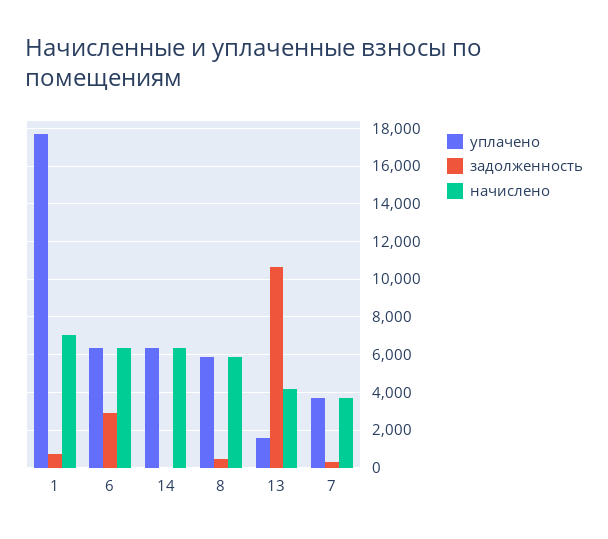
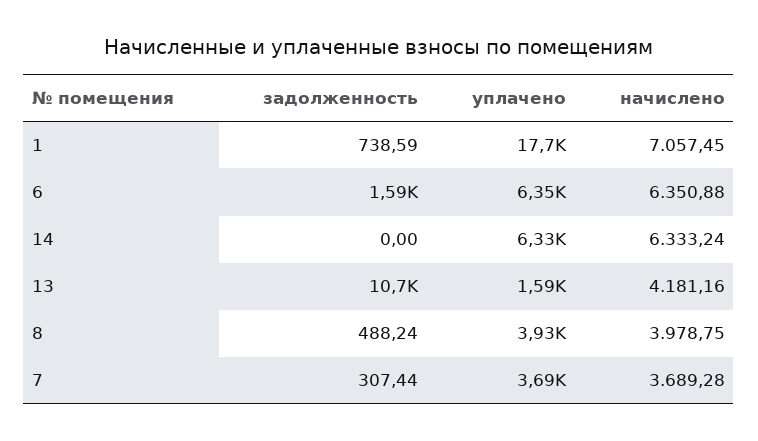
задолженность, 6: 3000 -> 1590
уплачено, 8: 6000 -> 3930
начислено, 8: 6000 -> 3978.75

